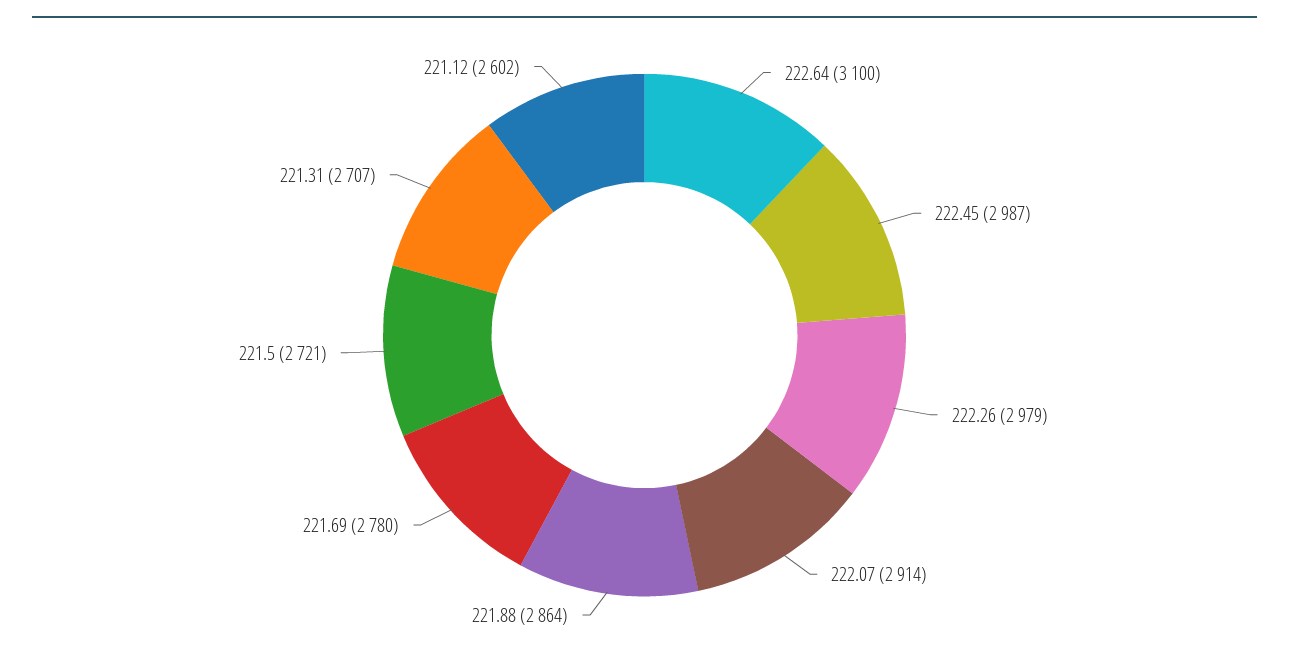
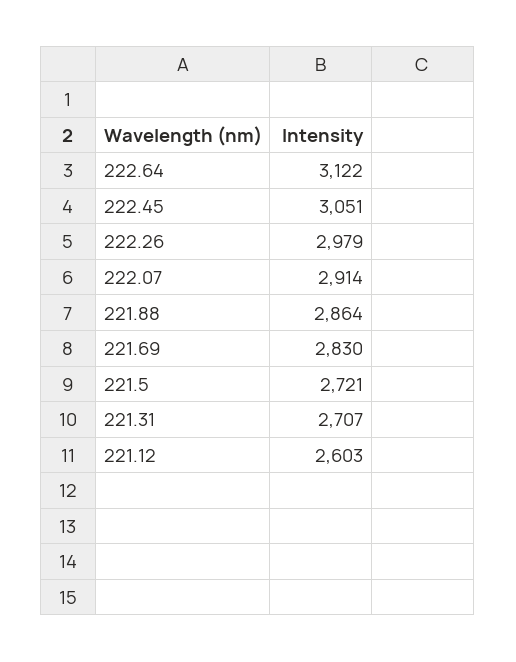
222.64: 3100 -> 3122
222.45: 2987 -> 3051
221.69: 2780 -> 2830
221.12: 2602 -> 2603

